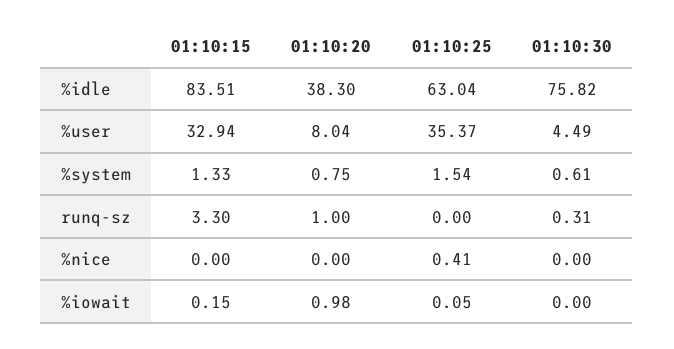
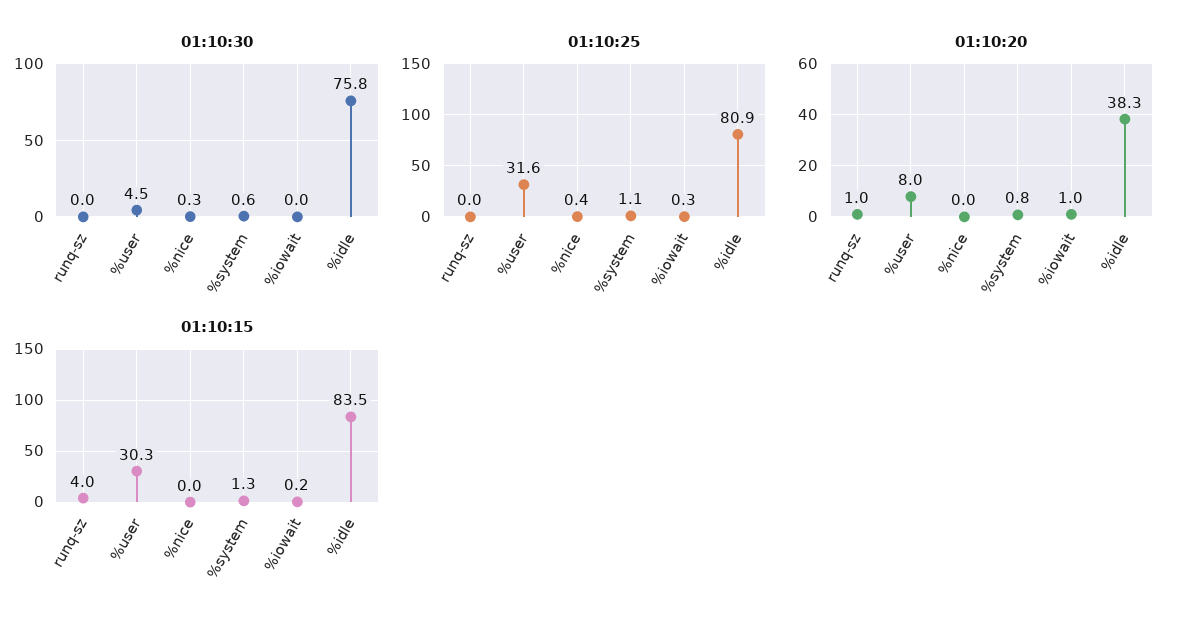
01:10:25, %idle: 63.04 -> 80.9
01:10:15, %user: 32.94 -> 30.3
01:10:25, %user: 35.37 -> 31.6
01:10:25, %system: 1.54 -> 1.1
01:10:15, runq-sz: 3.3 -> 4
01:10:30, runq-sz: 0.31 -> 0
01:10:30, %nice: 0 -> 0.3
01:10:25, %iowait: 0.05 -> 0.3

